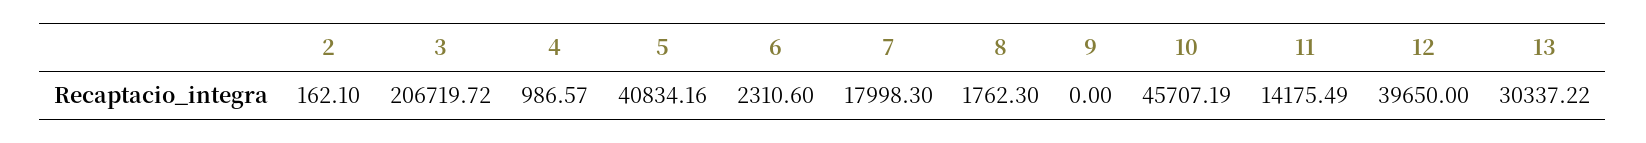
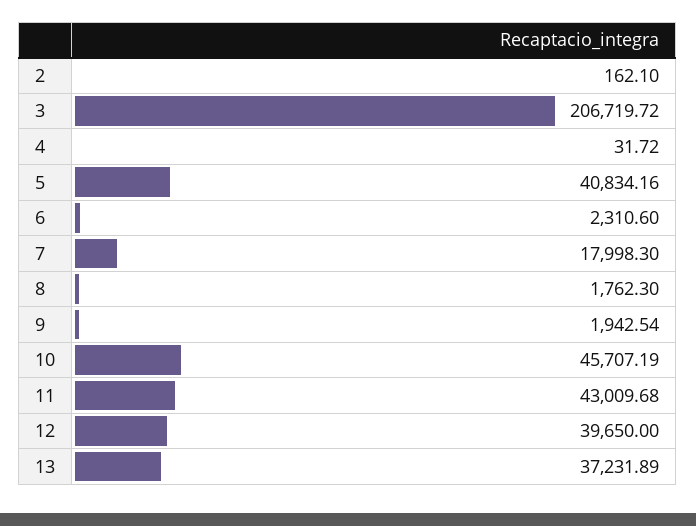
4: 986.57 -> 31.72
9: 0 -> 1942.54
11: 14175.49 -> 43009.68
13: 30337.22 -> 37231.89

